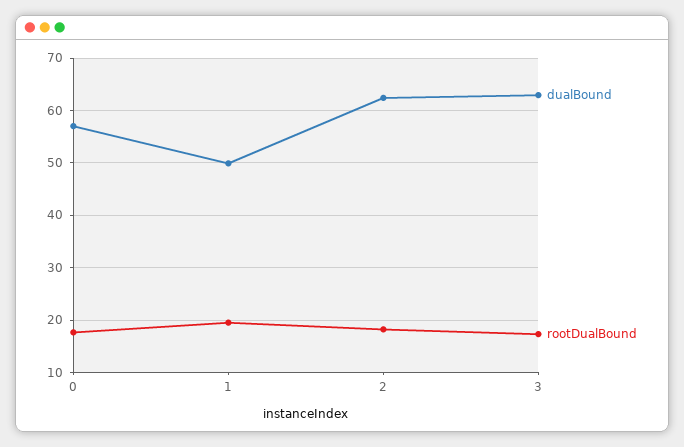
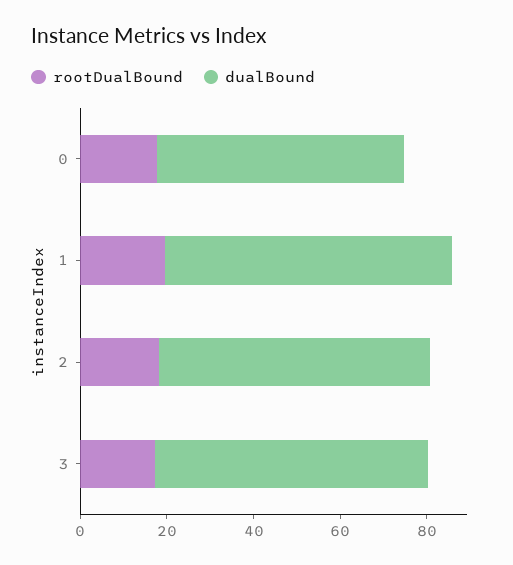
dualBound, 1: 50 -> 65

